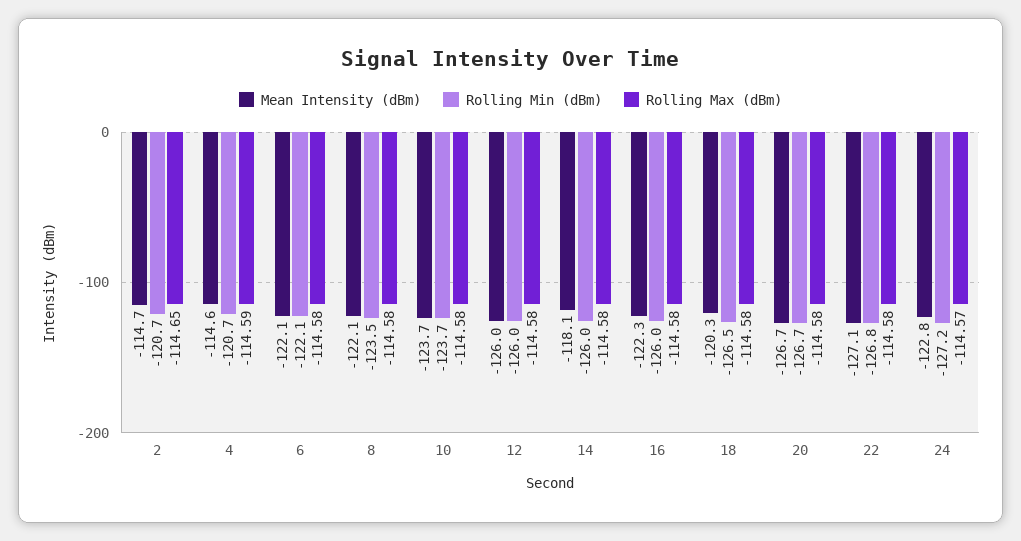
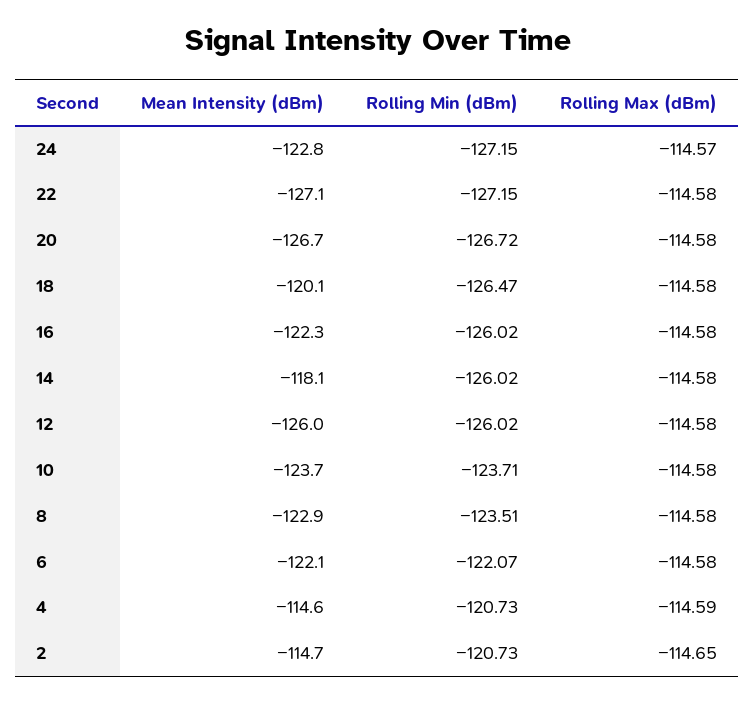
Mean Intensity (dBm), 8: -122.1 -> -122.9
Mean Intensity (dBm), 18: -120.3 -> -120.1
Rolling Min (dBm), 22: -126.8 -> -127.15

